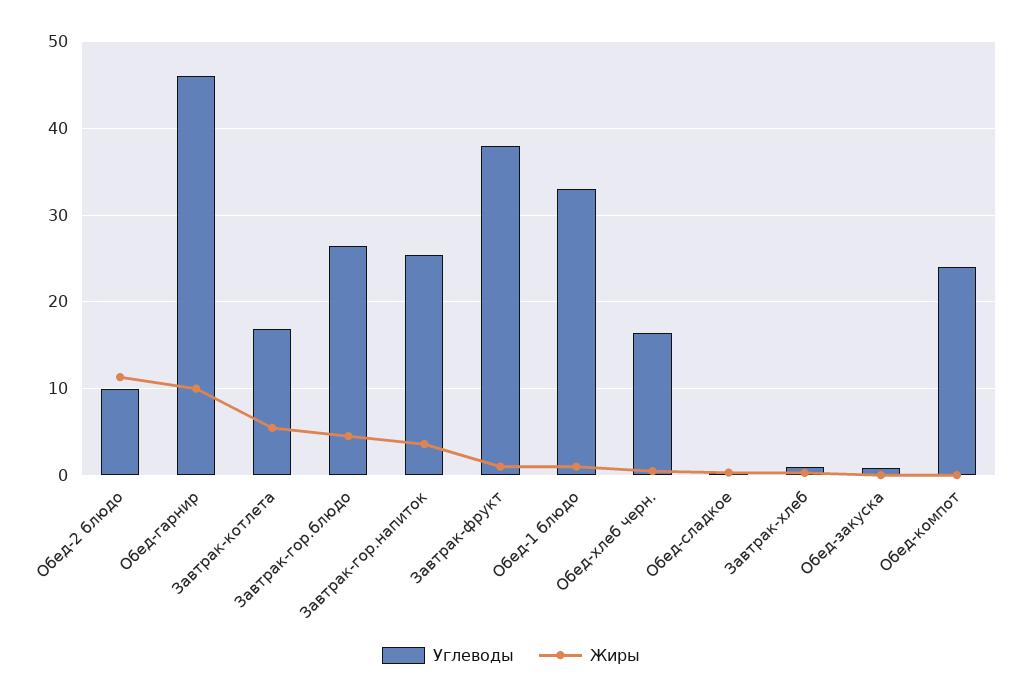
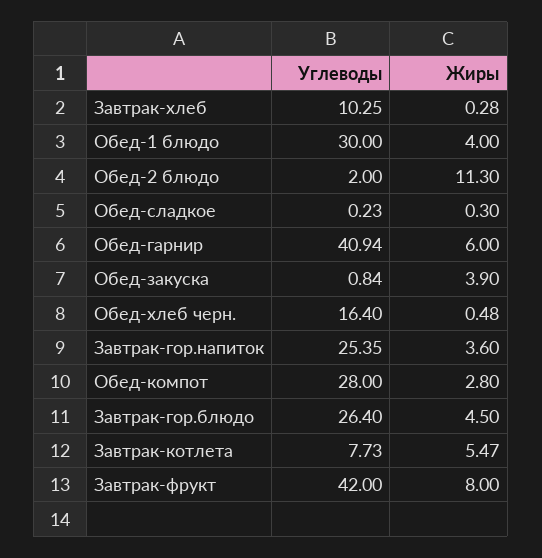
Углеводы, Обед-2 блюдо: 10 -> 2
Углеводы, Обед-гарнир: 46 -> 40.94
Жиры, Обед-гарнир: 10 -> 6
Углеводы, Завтрак-котлета: 17 -> 7.73
Углеводы, Завтрак-фрукт: 38 -> 42
Жиры, Завтрак-фрукт: 1 -> 8
Углеводы, Обед-1 блюдо: 33 -> 30
Жиры, Обед-1 блюдо: 1 -> 4
Углеводы, Завтрак-хлеб: 1 -> 10.25
Жиры, Обед-закуска: 0 -> 3.9
Углеводы, Обед-компот: 24 -> 28
Жиры, Обед-компот: 0 -> 2.8

